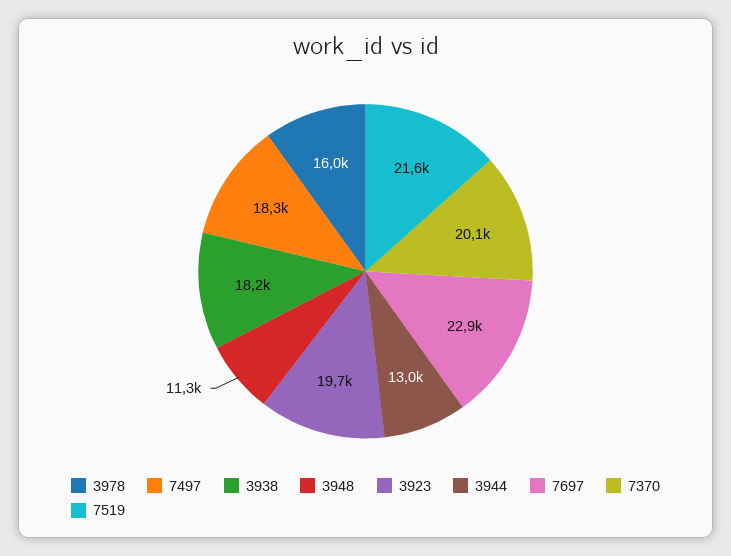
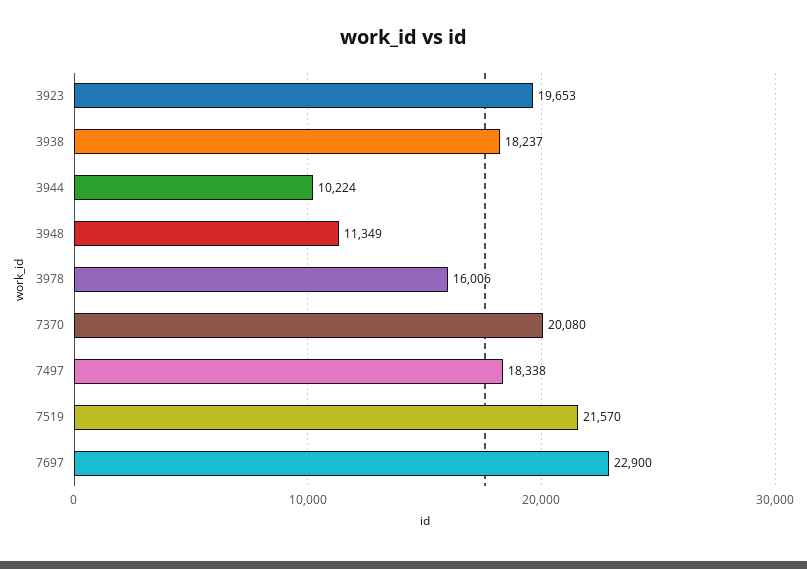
3944: 13000 -> 10224

